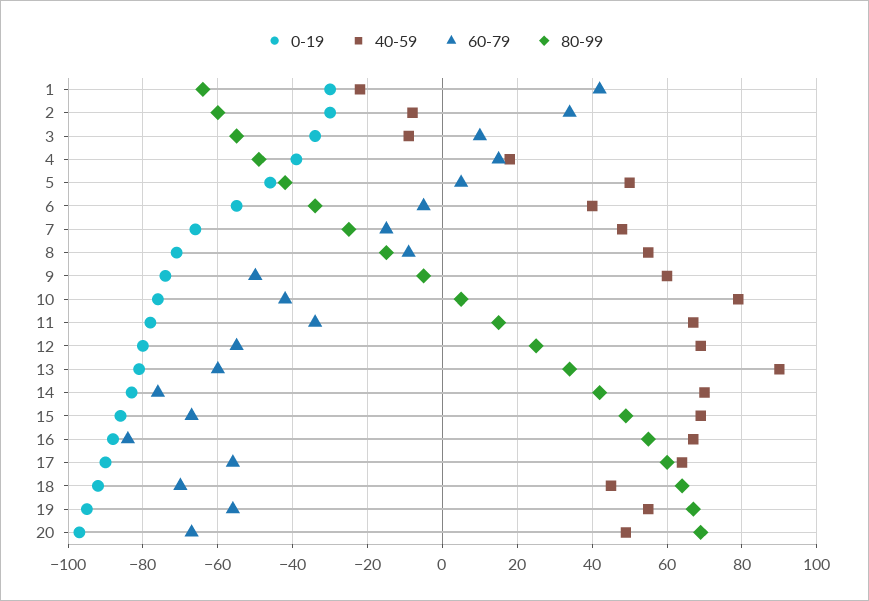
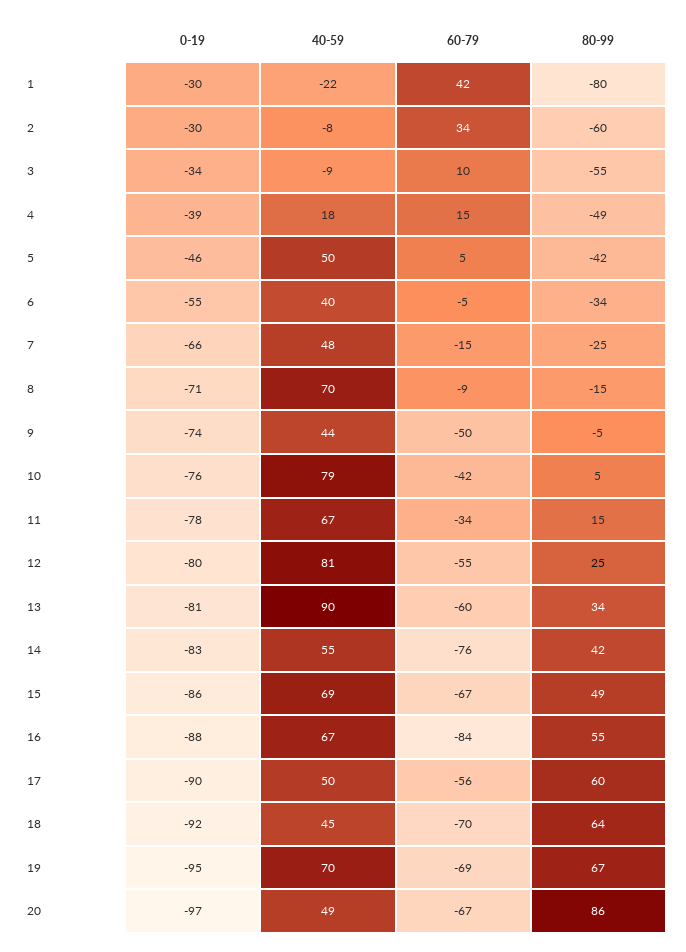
80-99, 1: -65 -> -80
40-59, 8: 55 -> 70
40-59, 9: 60 -> 44
40-59, 12: 70 -> 81
40-59, 14: 70 -> 55
40-59, 17: 65 -> 50
40-59, 19: 55 -> 70
60-79, 19: -55 -> -69
80-99, 20: 70 -> 86

